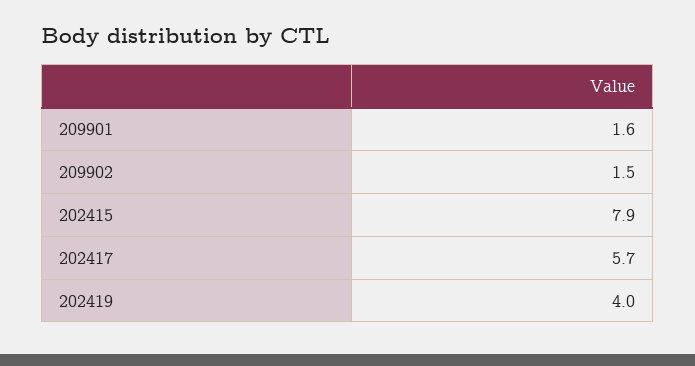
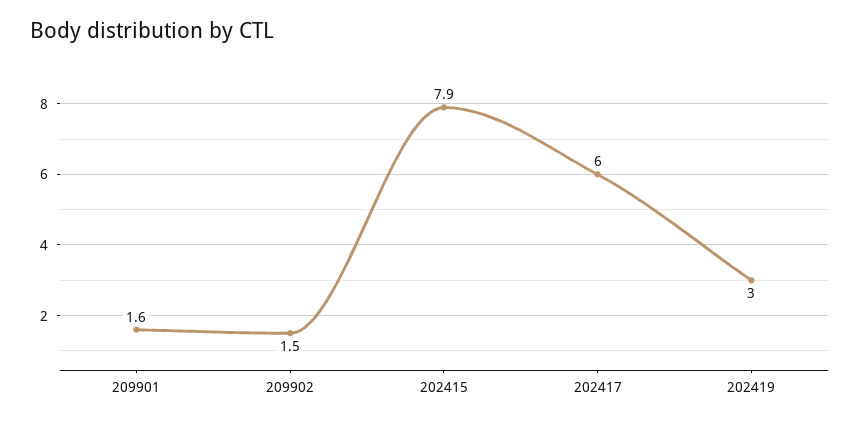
202417: 5.7 -> 6
202419: 4 -> 3

